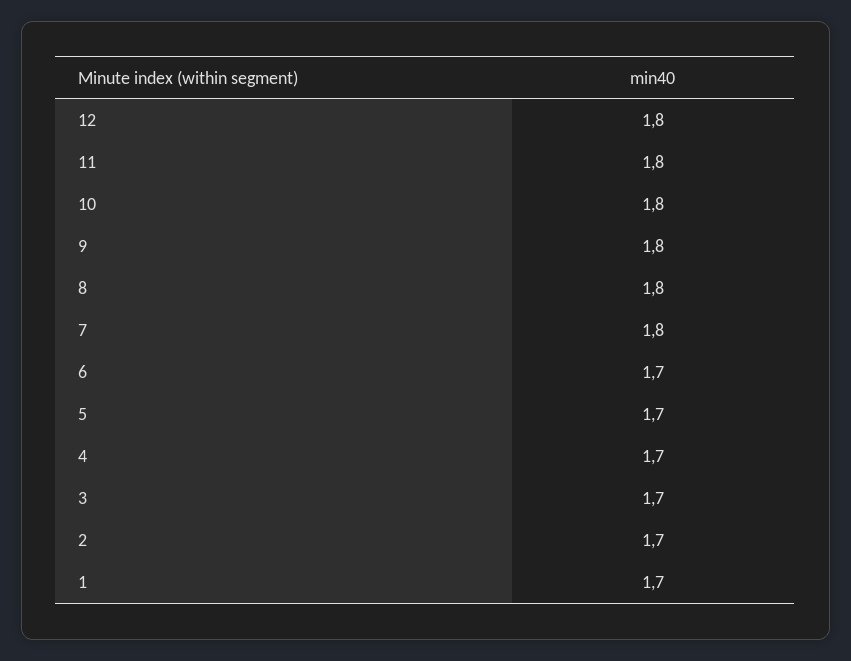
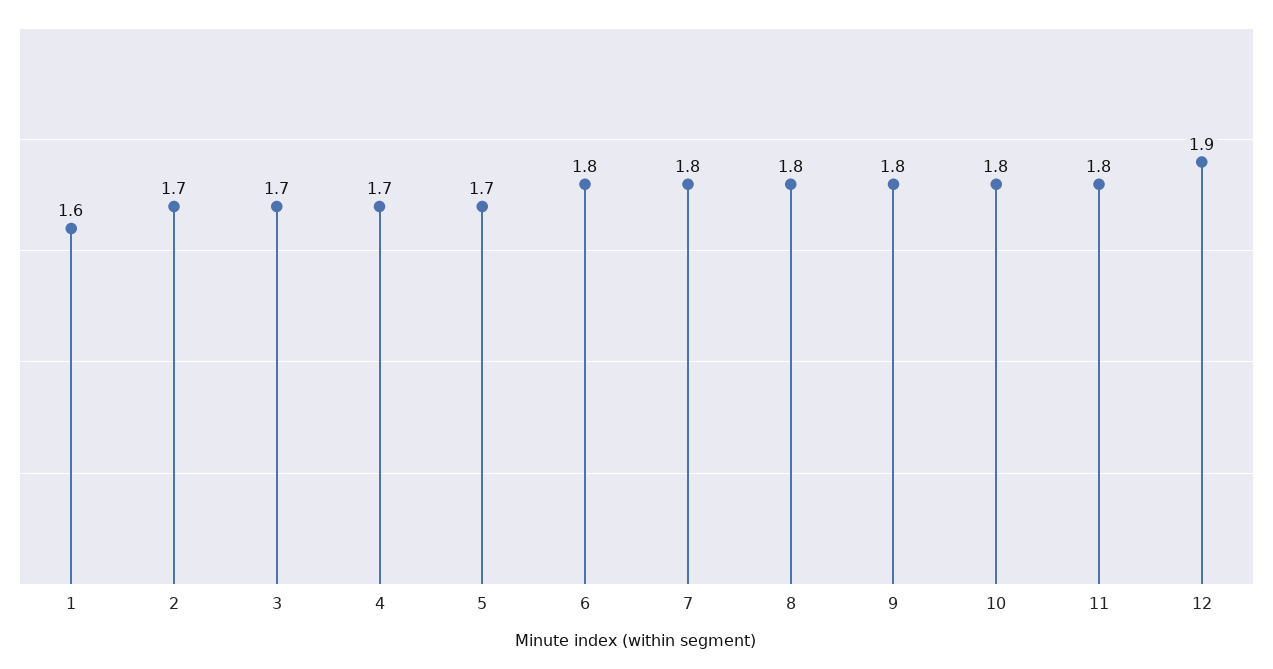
12: 1.8 -> 1.9
6: 1.7 -> 1.8
1: 1.7 -> 1.6

